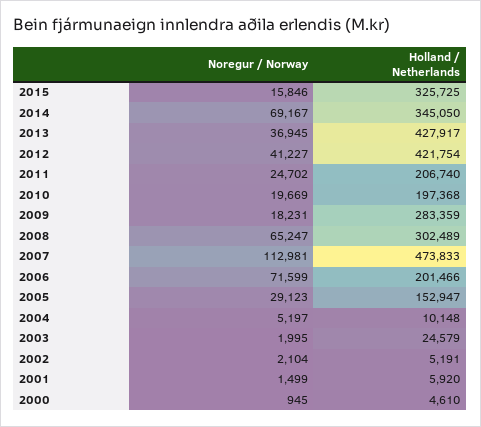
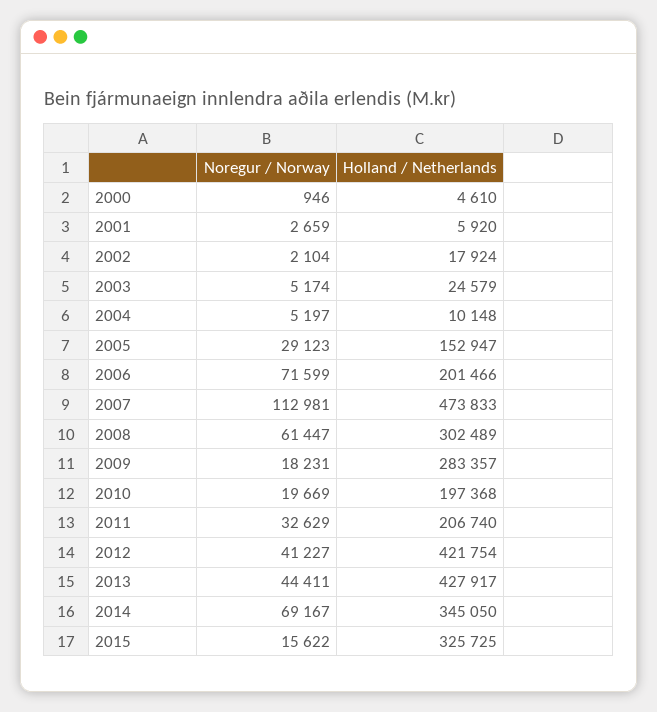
Noregur / Norway, 2015: 15846 -> 15622
Noregur / Norway, 2013: 36945 -> 44411
Noregur / Norway, 2011: 24702 -> 32629
Holland / Netherlands, 2009: 283359 -> 283357
Noregur / Norway, 2008: 65247 -> 61447
Noregur / Norway, 2003: 1995 -> 5174
Holland / Netherlands, 2002: 5191 -> 17924
Noregur / Norway, 2001: 1499 -> 2659
Noregur / Norway, 2000: 945 -> 946

